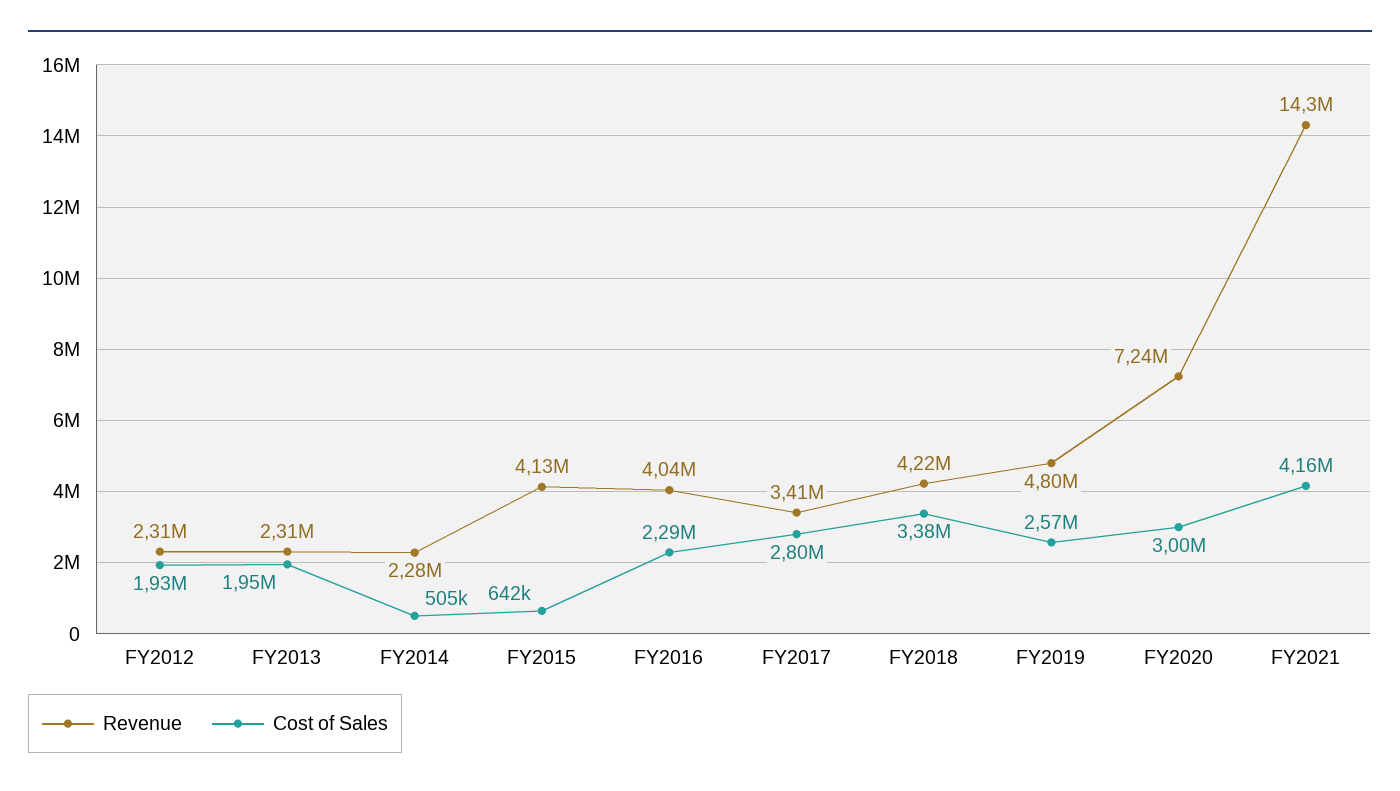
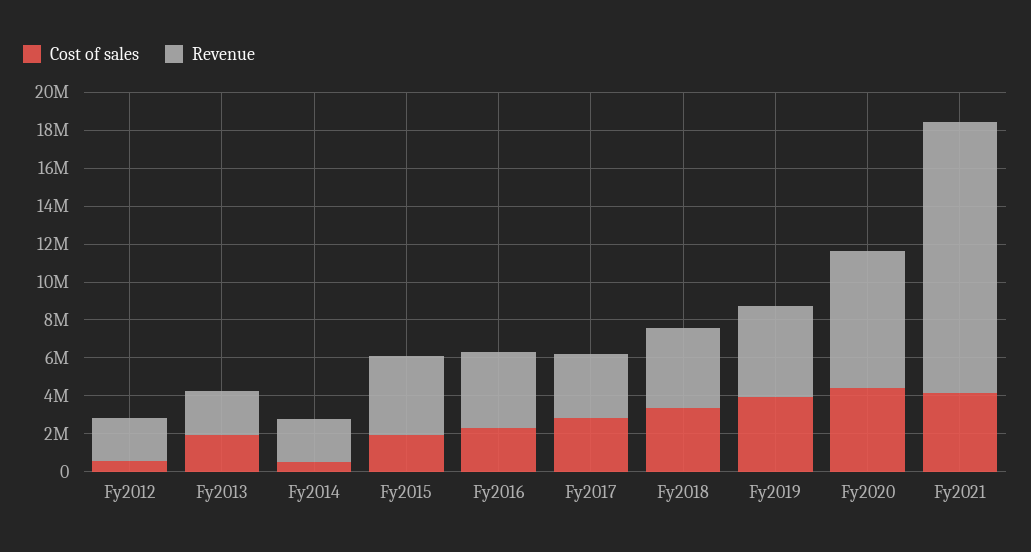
Cost of Sales, FY2012: 1930000 -> 500000
Cost of Sales, FY2015: 642000 -> 2000000
Cost of Sales, FY2019: 2570000 -> 4000000
Cost of Sales, FY2020: 3000000 -> 4500000

